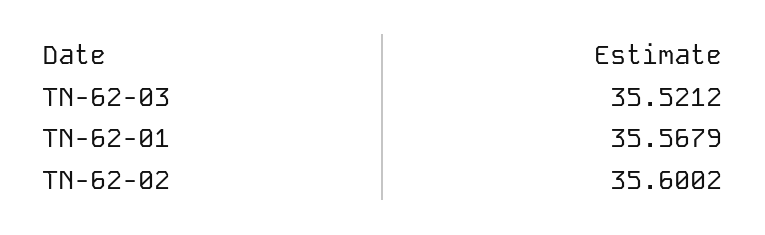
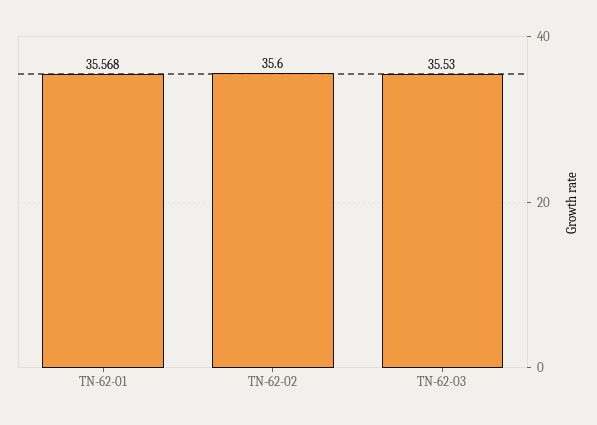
TN-62-03: 35.5212 -> 35.53

